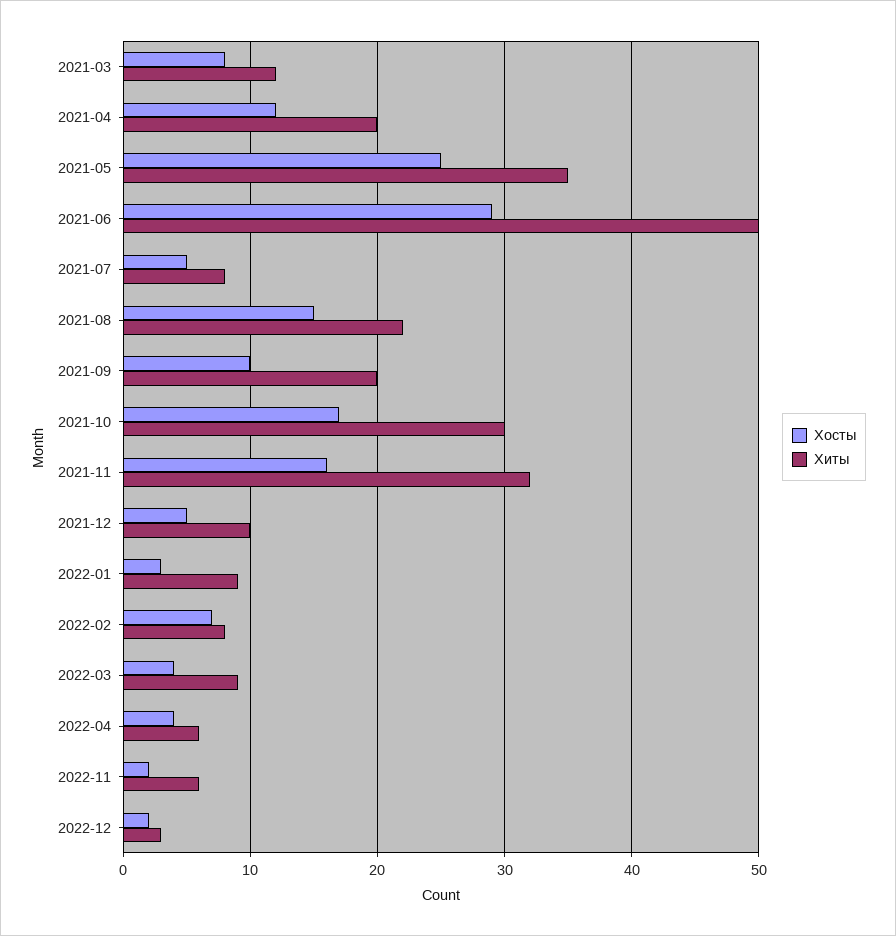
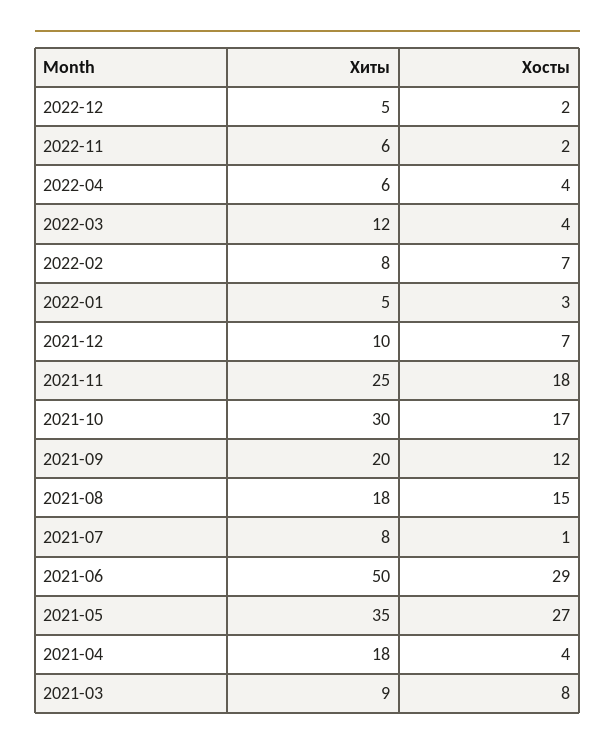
Хиты, 2021-03: 12 -> 9
Хосты, 2021-04: 12 -> 4
Хиты, 2021-04: 20 -> 18
Хосты, 2021-05: 25 -> 27
Хосты, 2021-07: 5 -> 1
Хиты, 2021-08: 22 -> 18
Хосты, 2021-09: 10 -> 12
Хосты, 2021-11: 16 -> 18
Хиты, 2021-11: 32 -> 25
Хосты, 2021-12: 5 -> 7
Хиты, 2022-01: 9 -> 5
Хиты, 2022-03: 9 -> 12
Хиты, 2022-12: 3 -> 5

